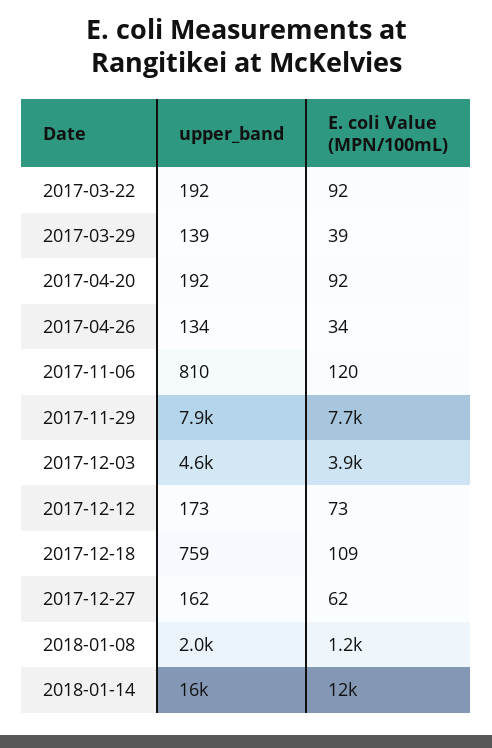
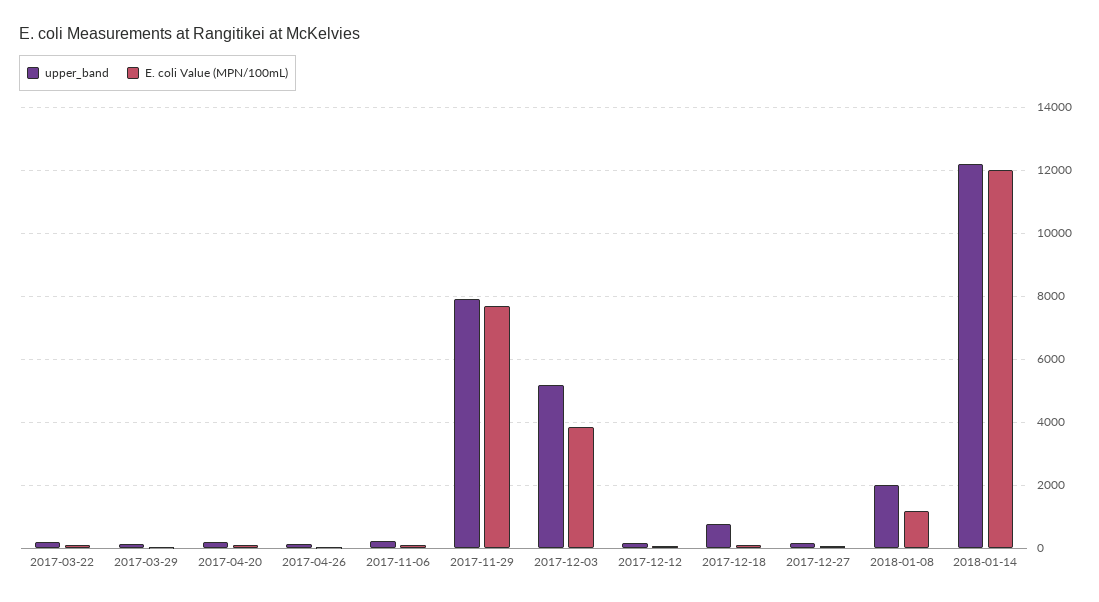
upper_band, 2017-11-06: 810 -> 200
upper_band, 2017-12-03: 4600 -> 5200
upper_band, 2018-01-14: 16000 -> 12200

